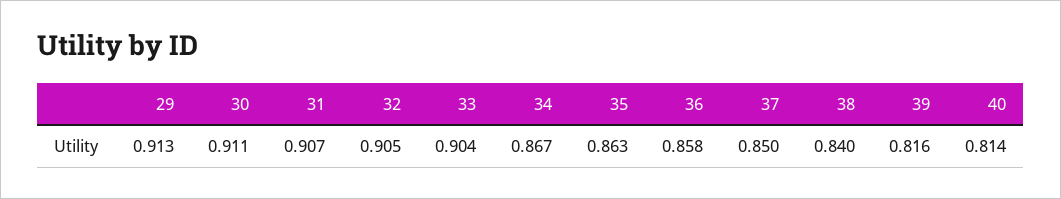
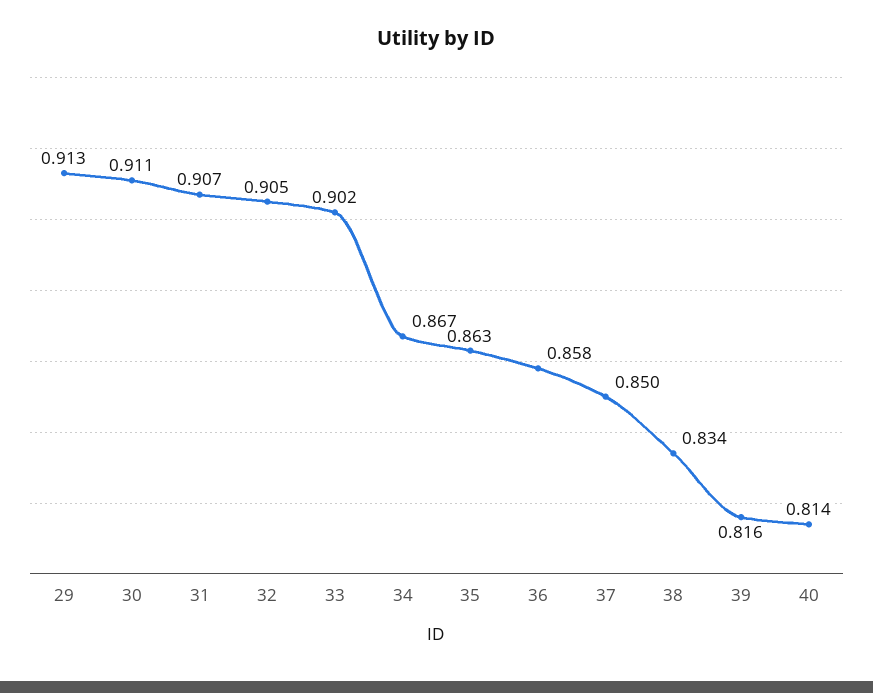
33: 0.904 -> 0.902
38: 0.84 -> 0.834

